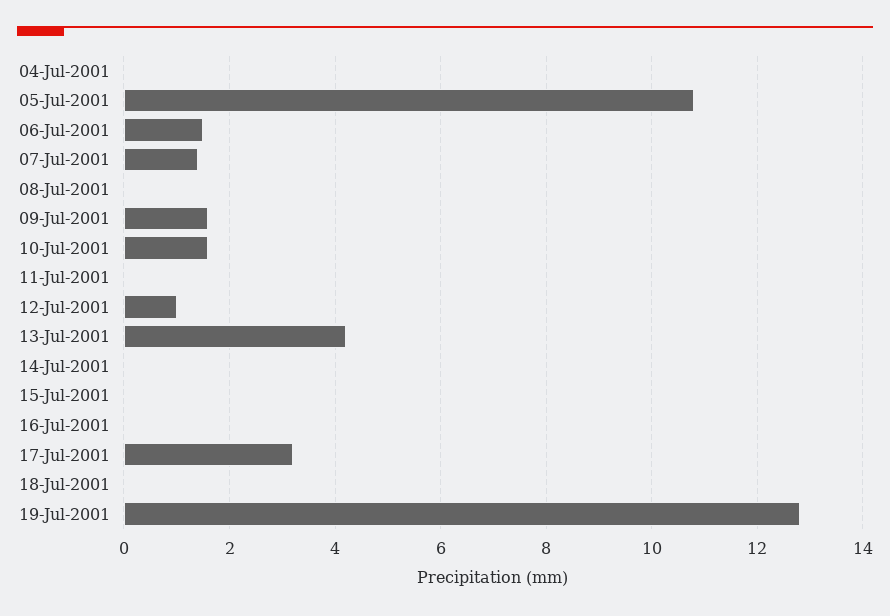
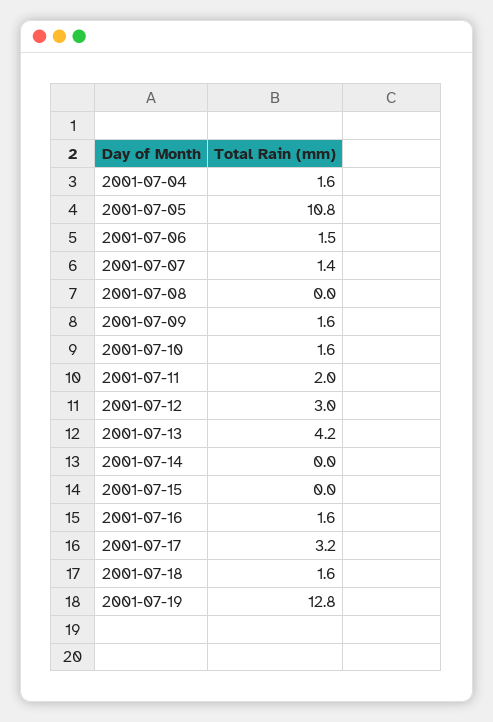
04-Jul-2001: 0 -> 1.6
11-Jul-2001: 0 -> 2
12-Jul-2001: 1 -> 3
16-Jul-2001: 0 -> 1.6
18-Jul-2001: 0 -> 1.6

